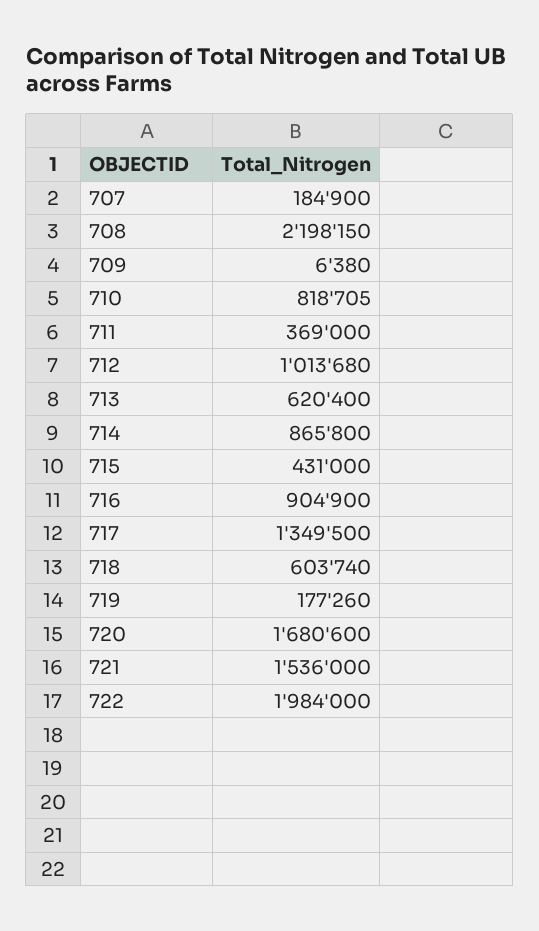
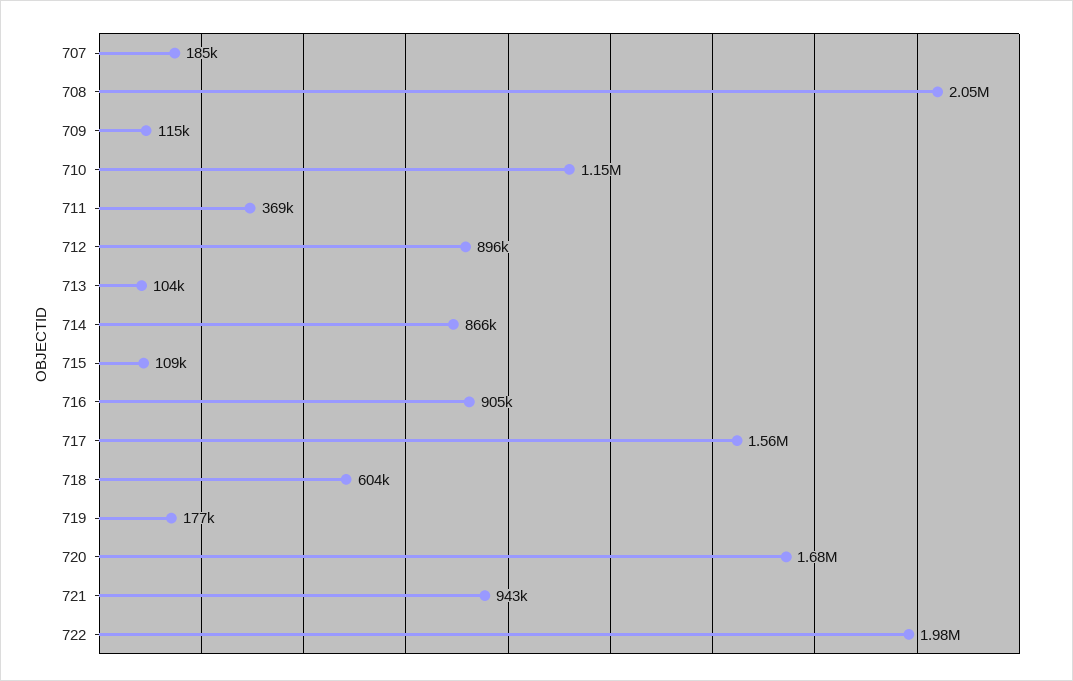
708: 2198150 -> 2050000
709: 6380 -> 115000
710: 818705 -> 1150000
712: 1013680 -> 896000
713: 620400 -> 104000
715: 431000 -> 109000
717: 1349500 -> 1560000
721: 1536000 -> 943000

